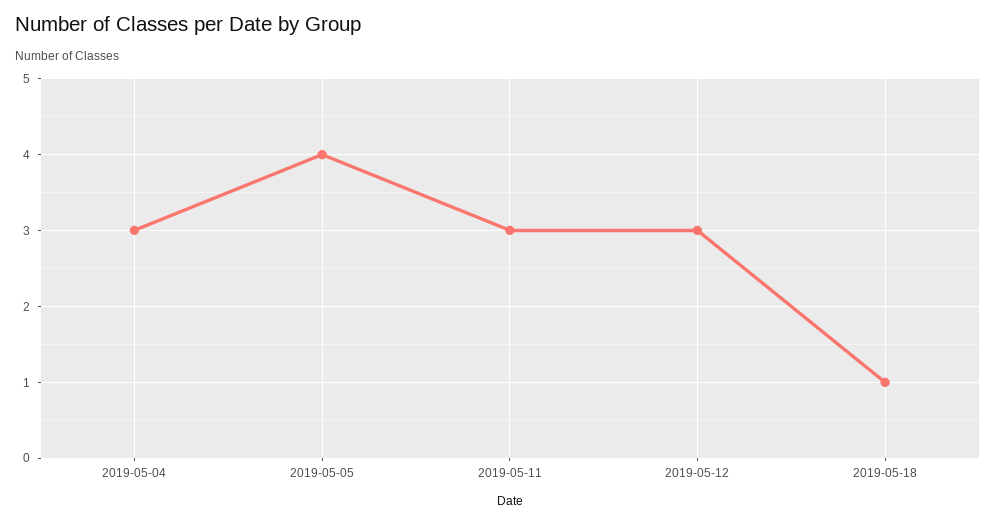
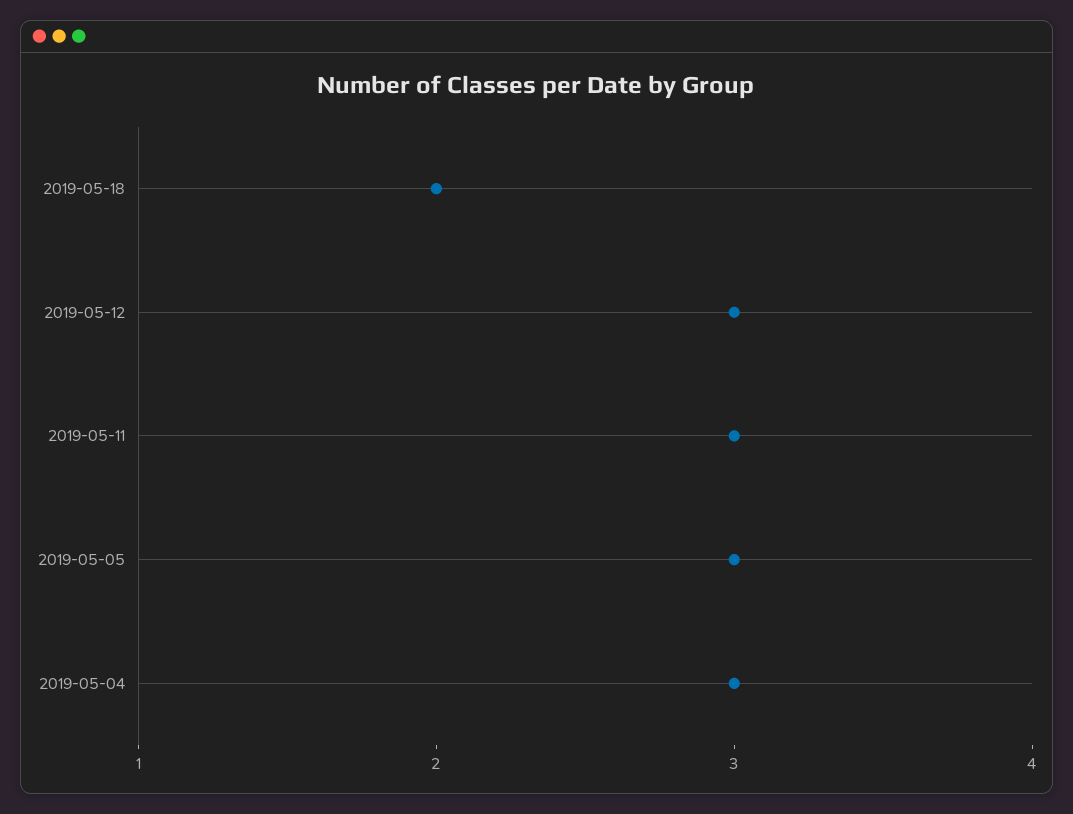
2019-05-05: 4 -> 3
2019-05-18: 1 -> 2

